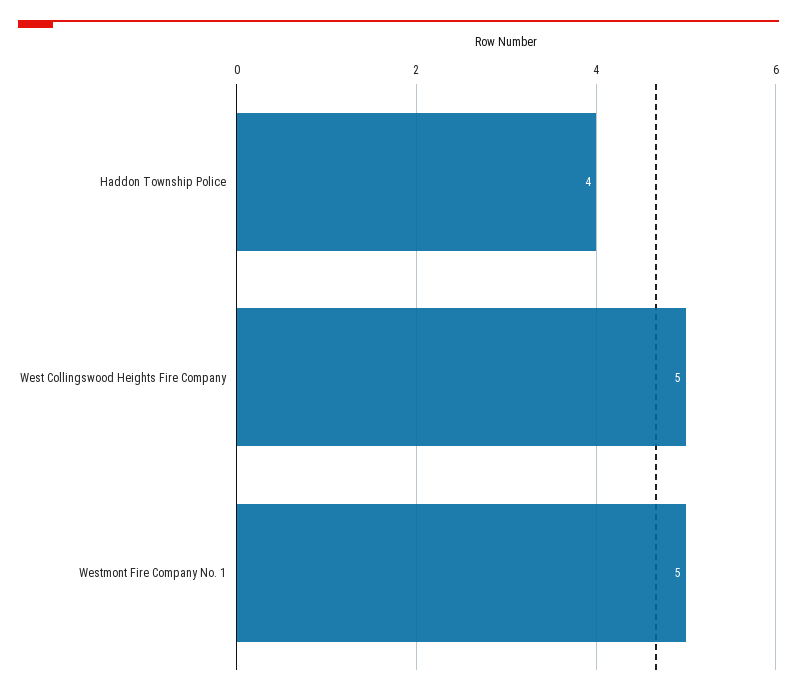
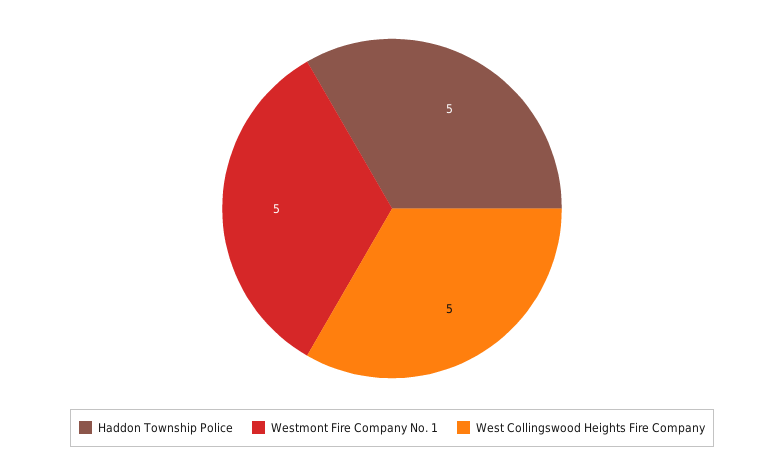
Haddon Township Police: 4 -> 5

